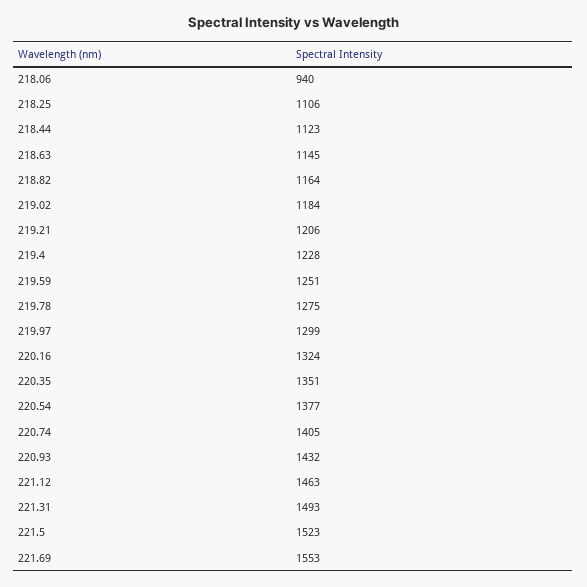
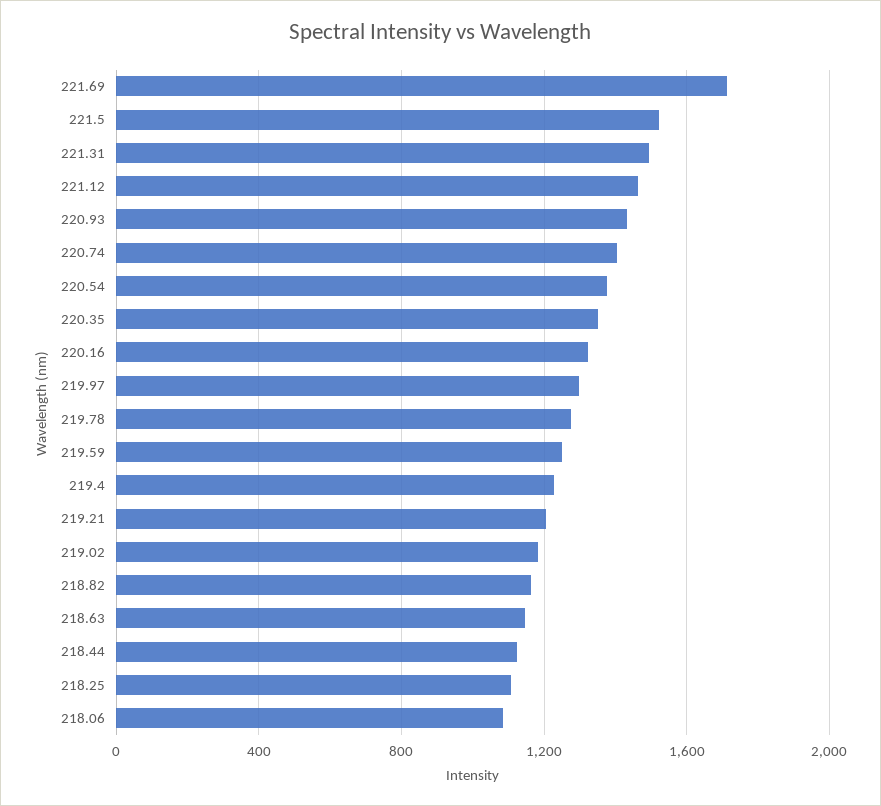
218.06: 940 -> 1100
221.69: 1553 -> 1700

